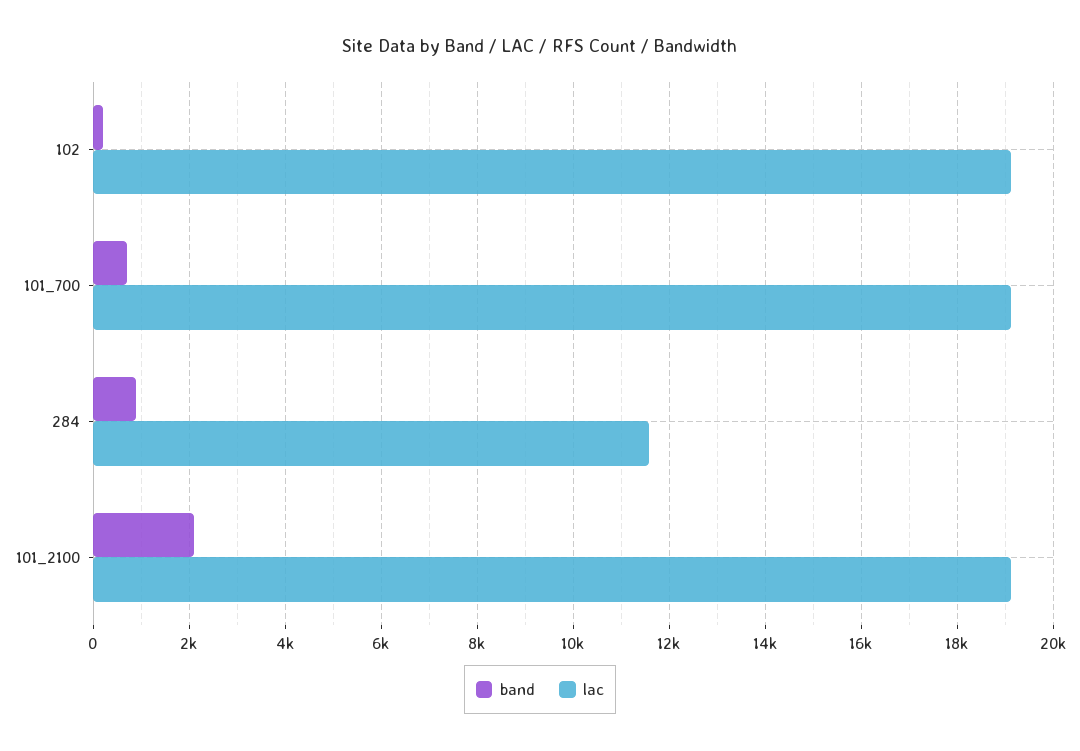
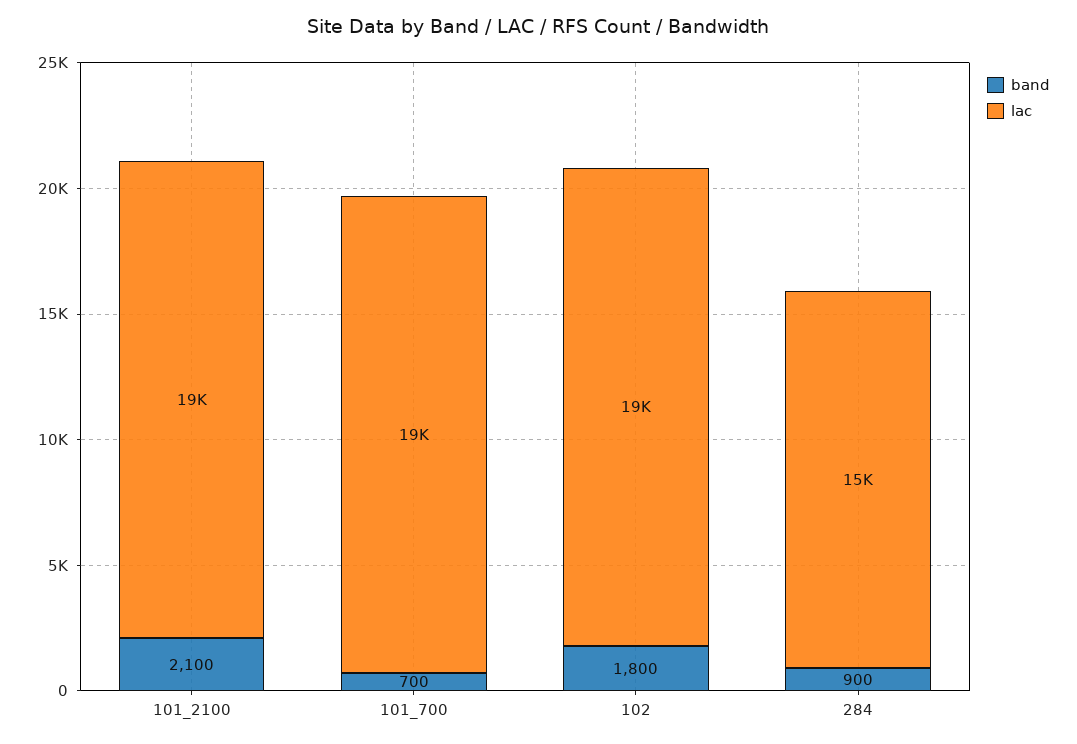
band, 102: 200 -> 1800
lac, 284: 11600 -> 15000

